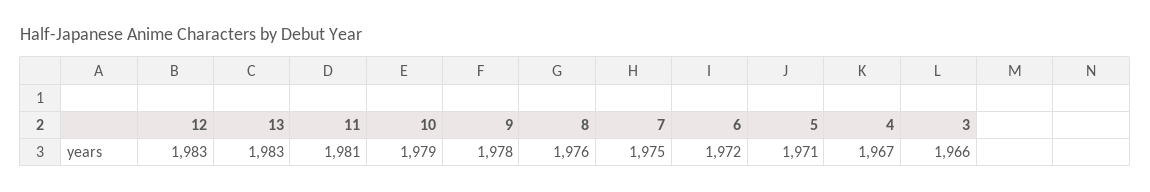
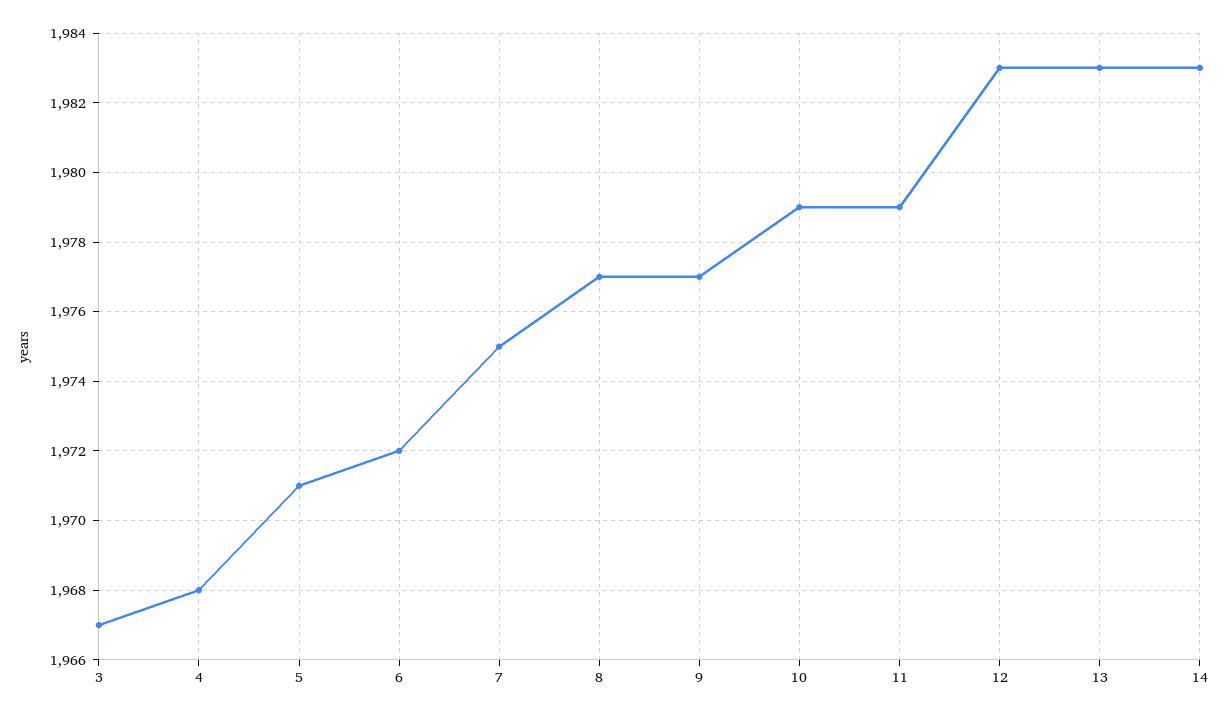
11: 1981 -> 1979
9: 1978 -> 1977
8: 1976 -> 1977
4: 1967 -> 1968
3: 1966 -> 1967
14: none -> 1983

